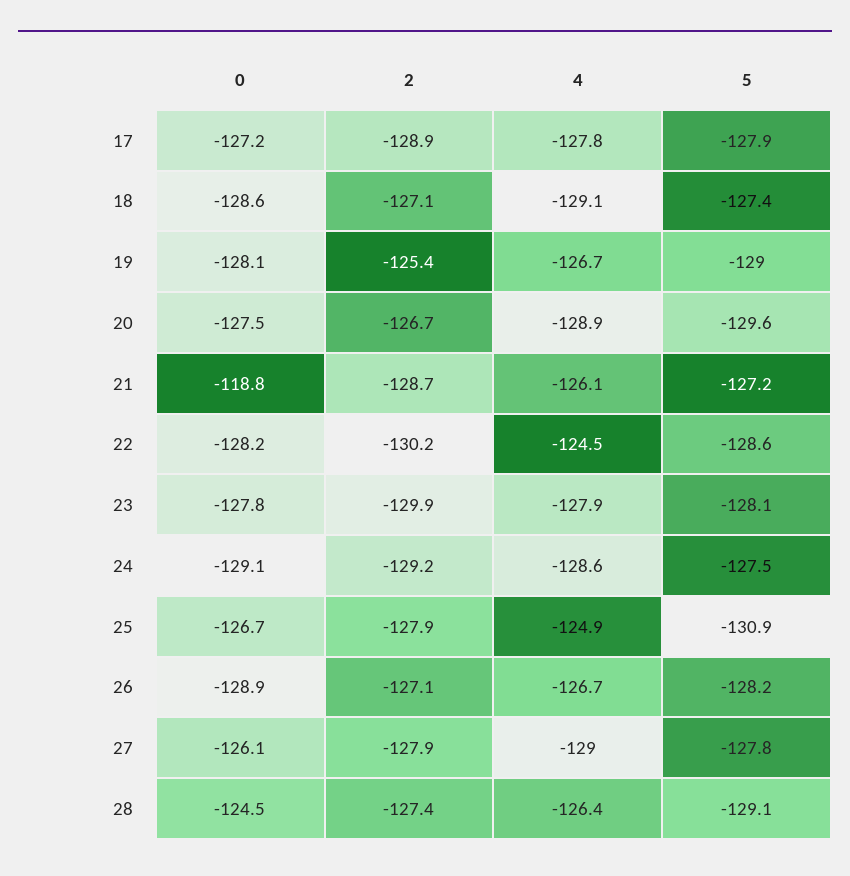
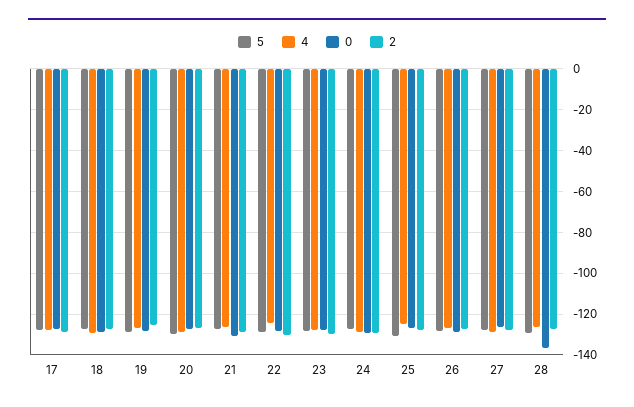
0, 21: -118.8 -> -130
0, 28: -124.5 -> -135

